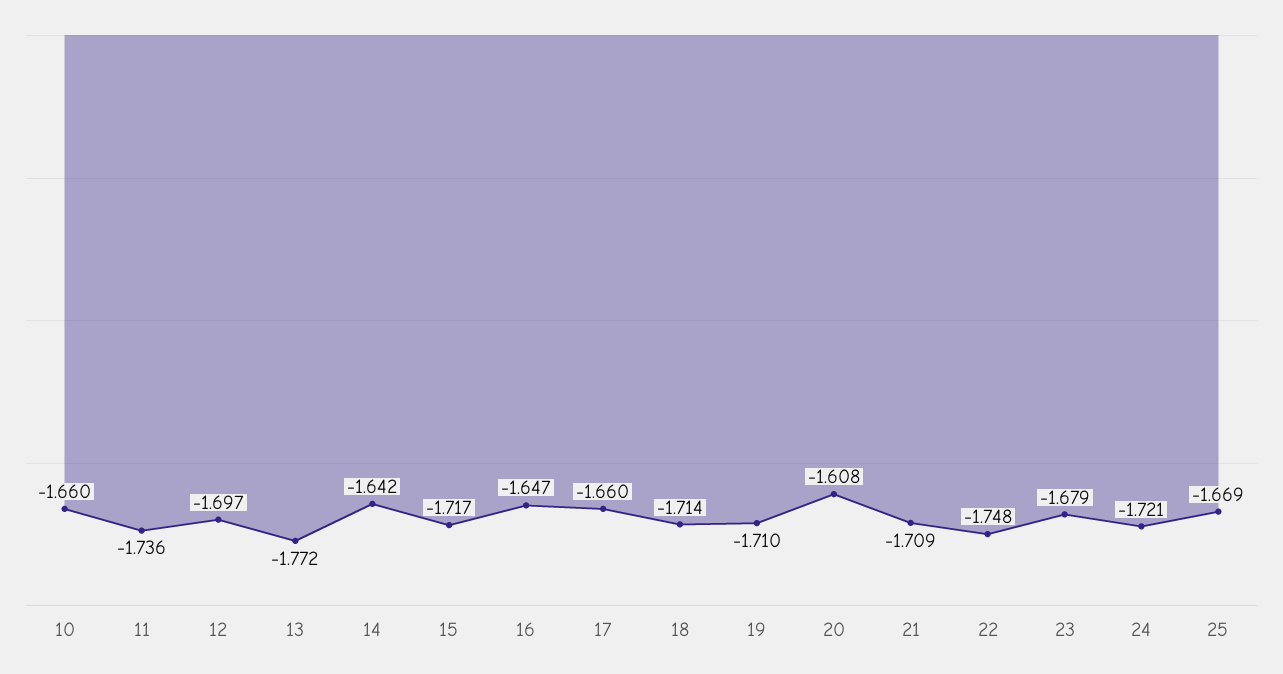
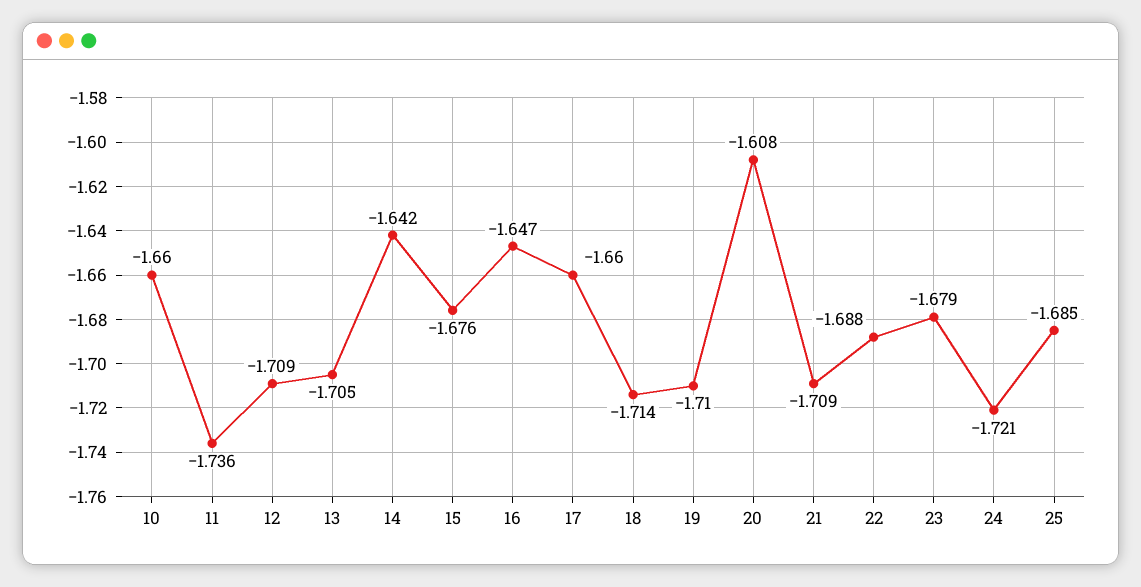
12: -1.697 -> -1.709
13: -1.772 -> -1.705
15: -1.717 -> -1.676
22: -1.748 -> -1.688
25: -1.669 -> -1.685

